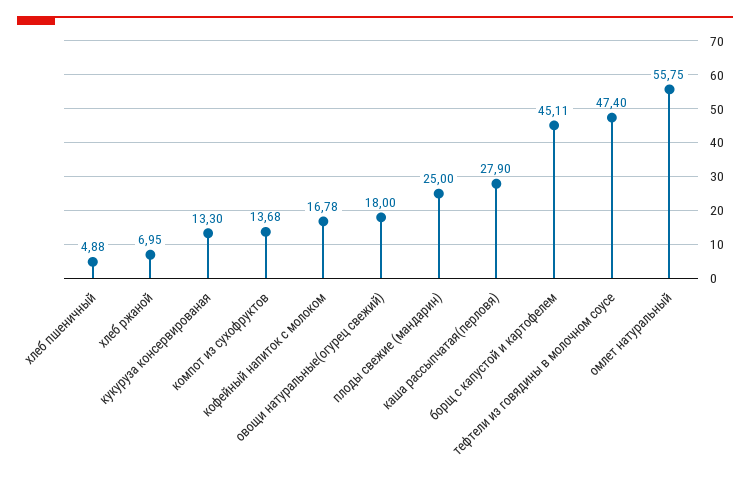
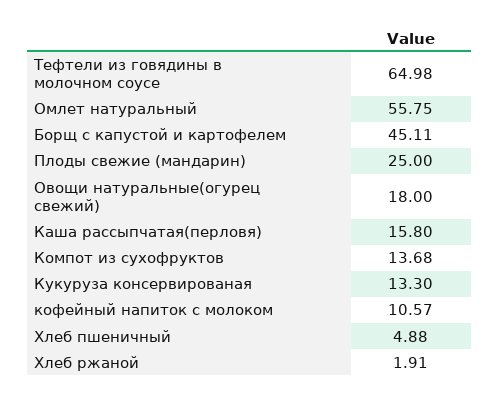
хлеб ржаной: 6.95 -> 1.91
кофейный напиток с молоком: 16.78 -> 10.57
каша рассыпчатая(перловя): 27.9 -> 15.8
тефтели из говядины в молочном соусе: 47.4 -> 64.98

